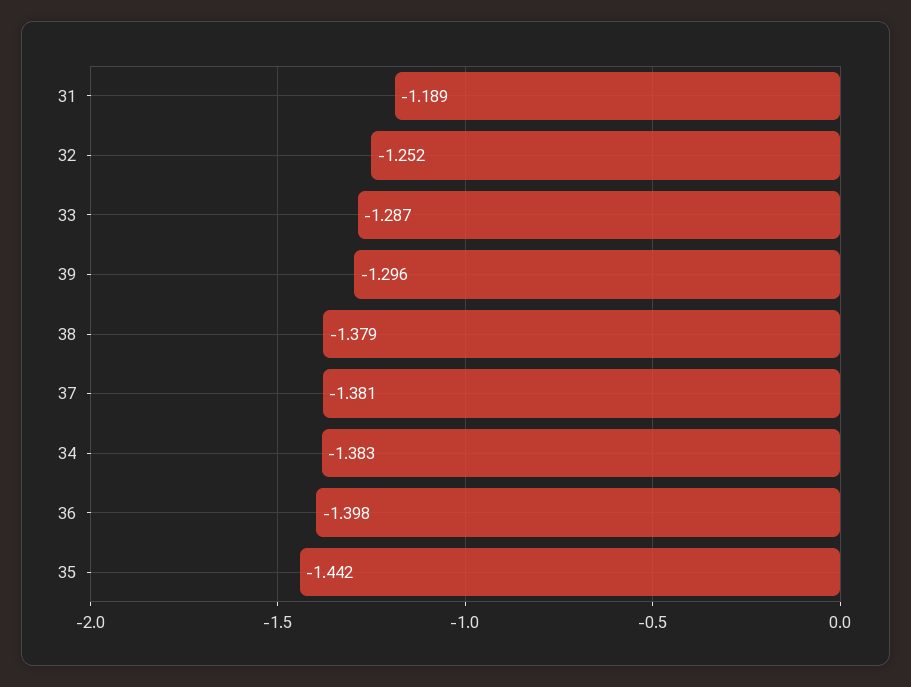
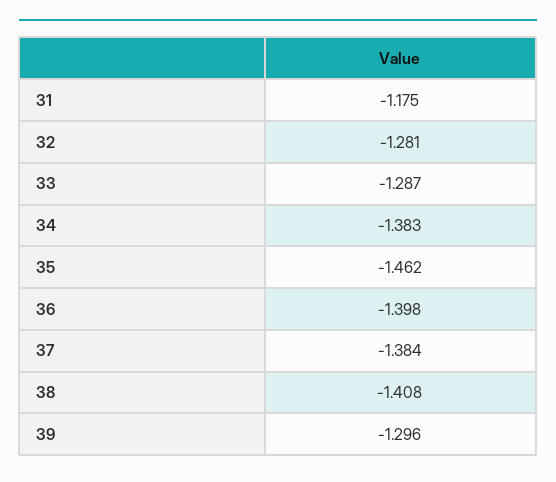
31: -1.189 -> -1.175
32: -1.252 -> -1.281
38: -1.379 -> -1.408
37: -1.381 -> -1.384
35: -1.442 -> -1.462

